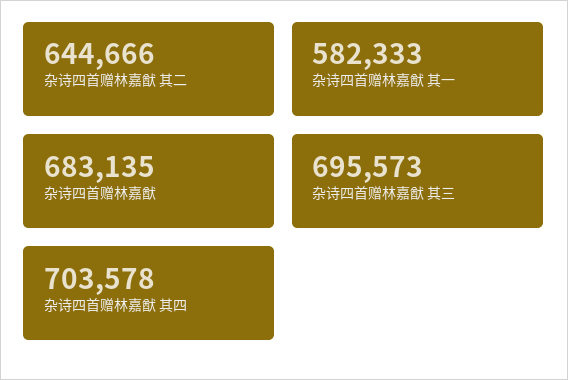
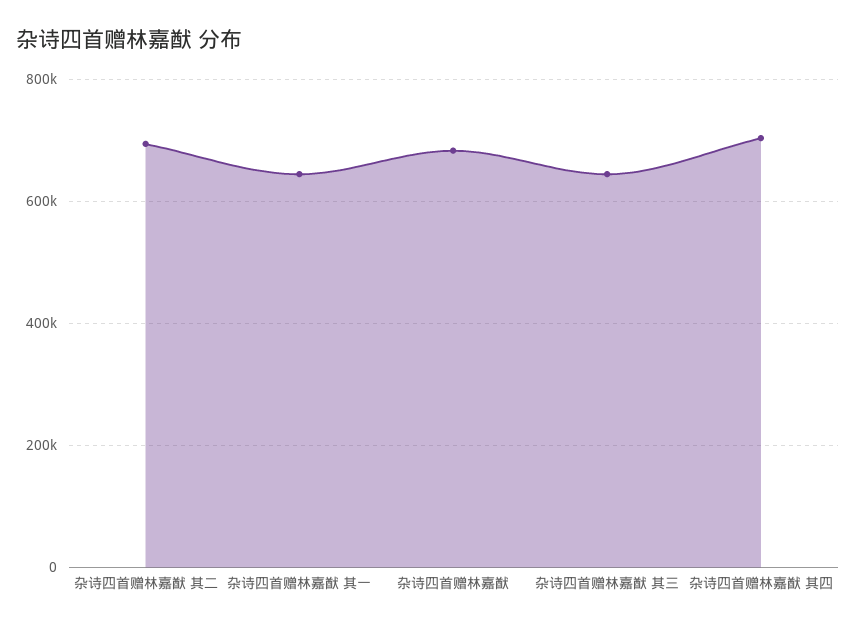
杂诗四首赠林嘉猷 其二: 644666 -> 700000
杂诗四首赠林嘉猷 其一: 582333 -> 640000
杂诗四首赠林嘉猷 其三: 695573 -> 640000

